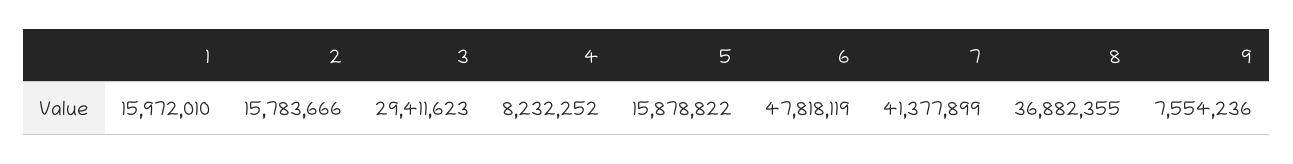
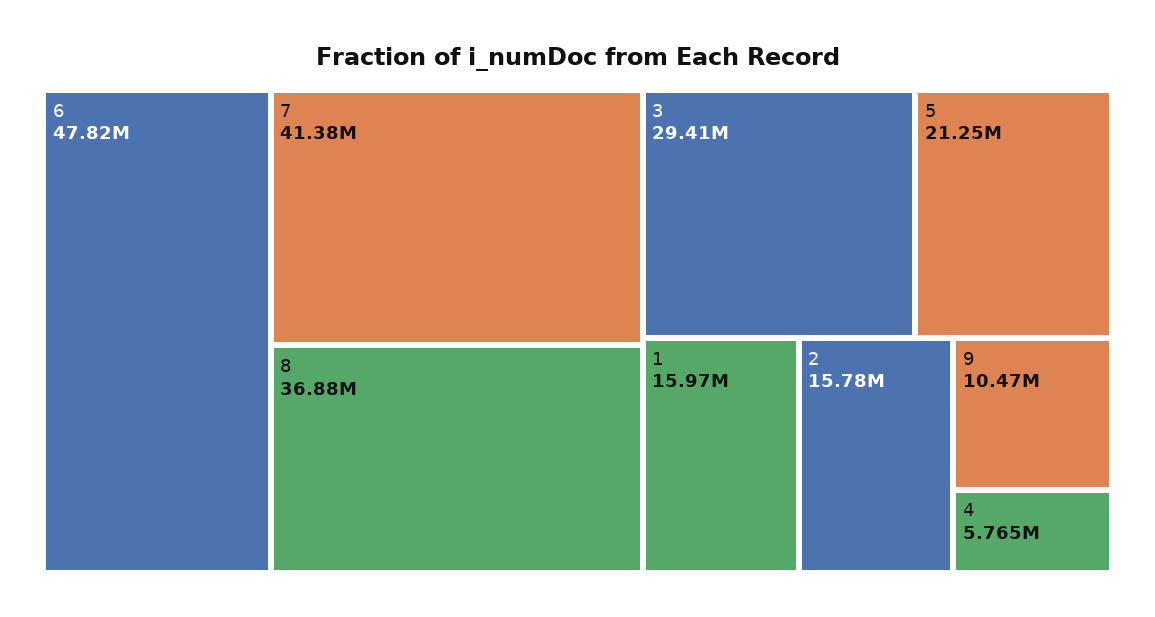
4: 8232252 -> 5765000
5: 15878822 -> 21250000
9: 7554236 -> 10470000

